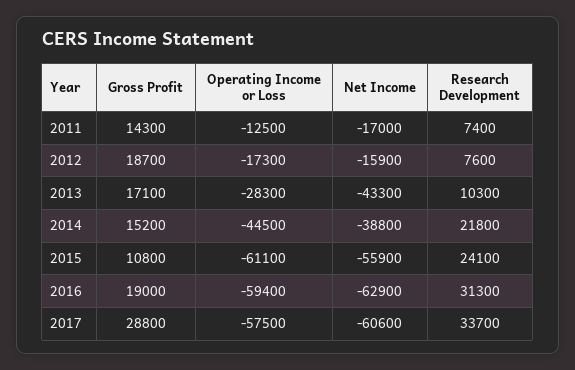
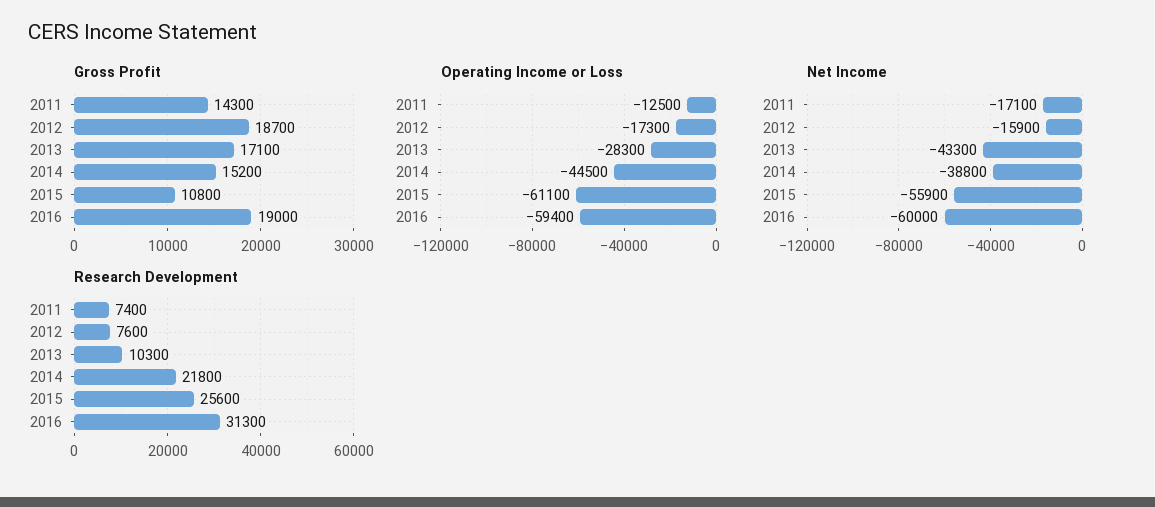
Net Income, 2011: -17000 -> -17100
Research Development, 2015: 24100 -> 25600
Net Income, 2016: -62900 -> -60000
Gross Profit, 2017: 28800 -> none
Operating Income or Loss, 2017: -57500 -> none
Net Income, 2017: -60600 -> none
Research Development, 2017: 33700 -> none

